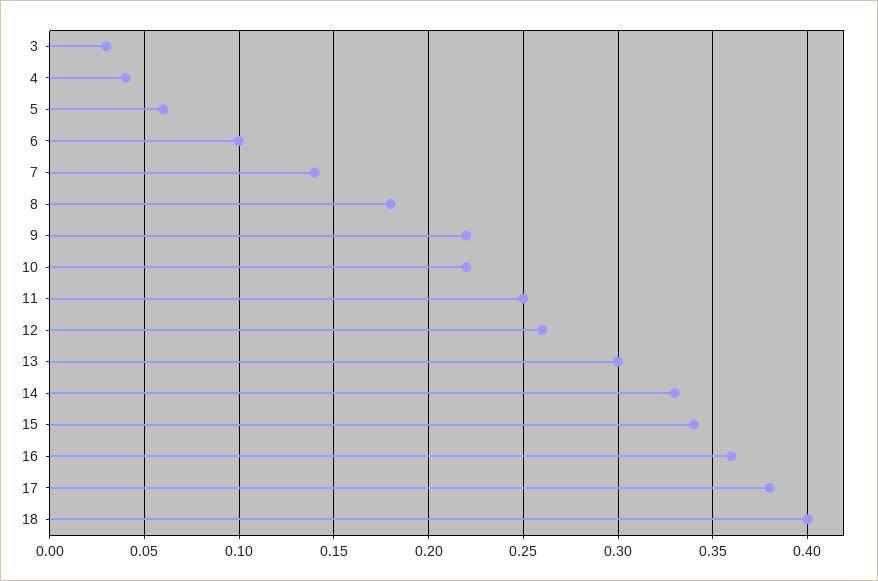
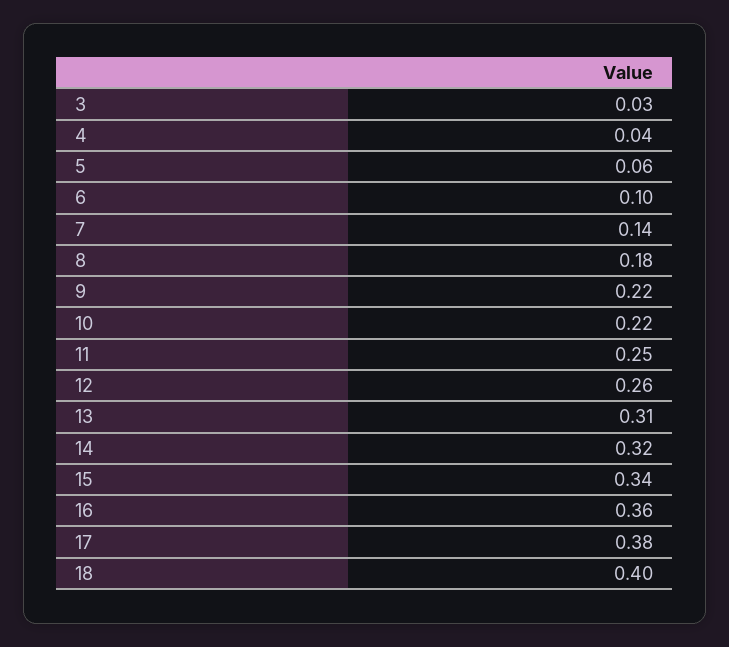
13: 0.3 -> 0.31
14: 0.33 -> 0.32

